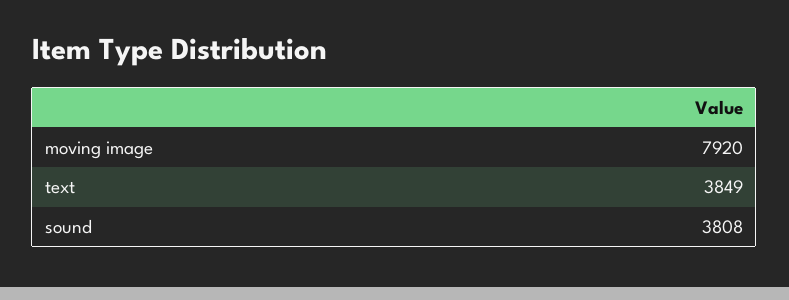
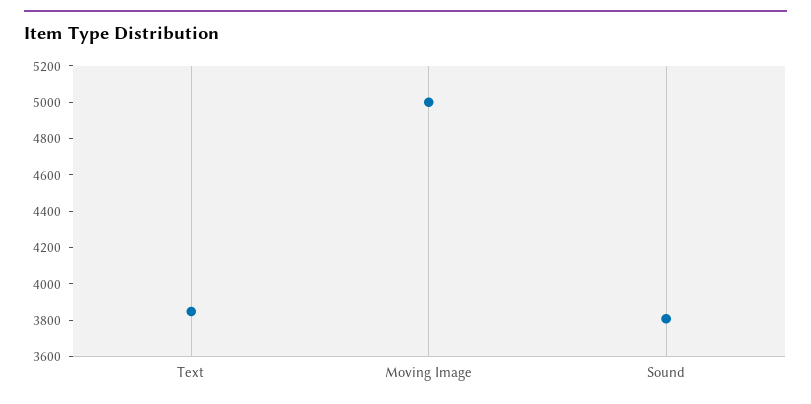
moving image: 7920 -> 5000

